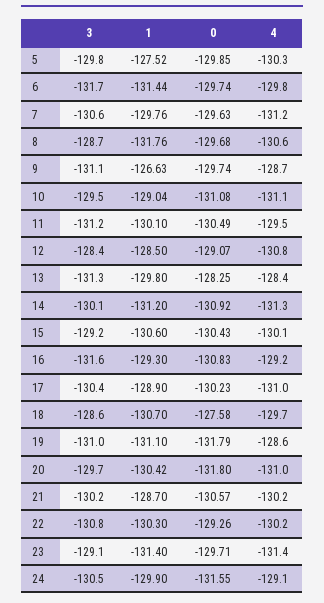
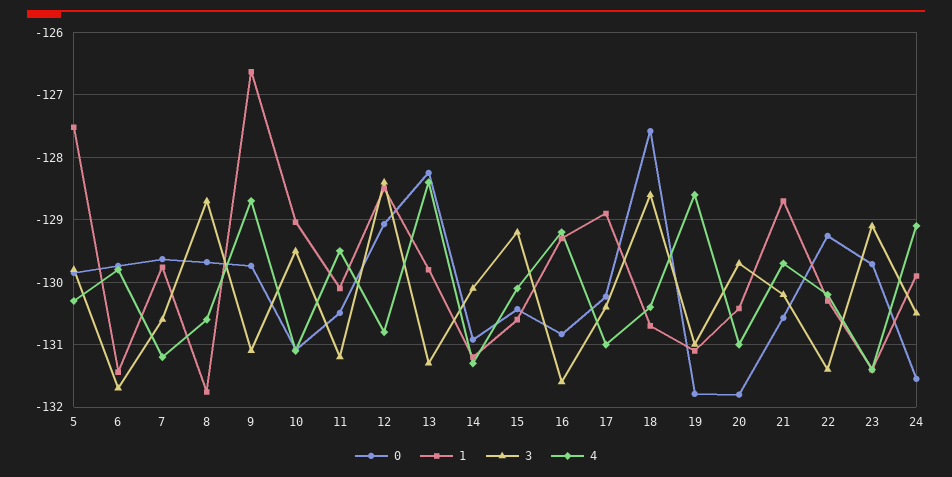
4, 18: -129.7 -> -130.4
4, 21: -130.2 -> -129.7
3, 22: -130.8 -> -131.4

